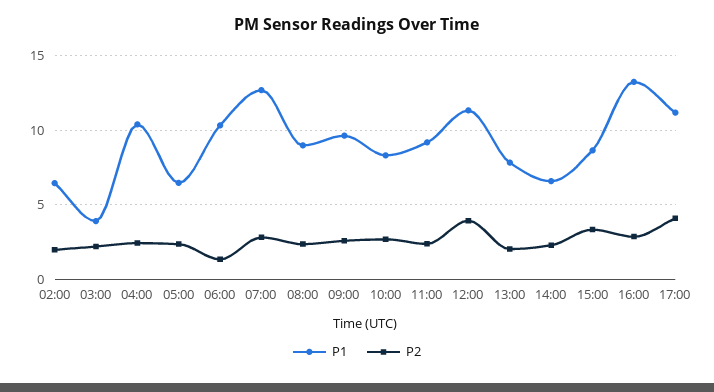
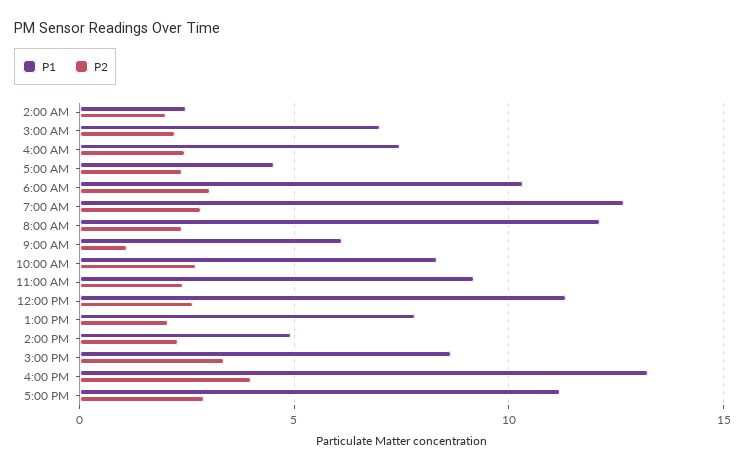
P1, 02:00: 6.5 -> 2.5
P1, 03:00: 4 -> 7
P1, 04:00: 10.5 -> 7.5
P1, 05:00: 6.5 -> 4.5
P2, 06:00: 1.5 -> 3
P1, 08:00: 9 -> 12
P1, 09:00: 9.5 -> 6
P2, 09:00: 2.5 -> 1
P2, 12:00: 4 -> 2.5
P1, 14:00: 6.5 -> 5
P2, 16:00: 3 -> 4
P2, 17:00: 4 -> 3

